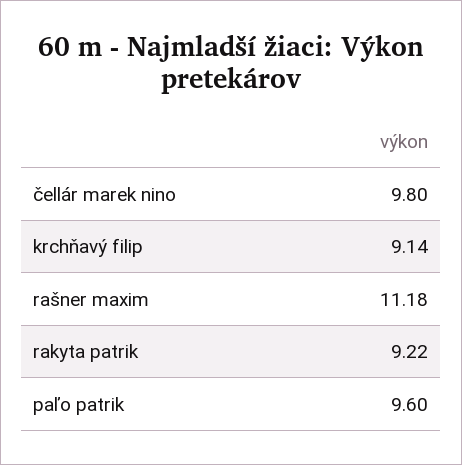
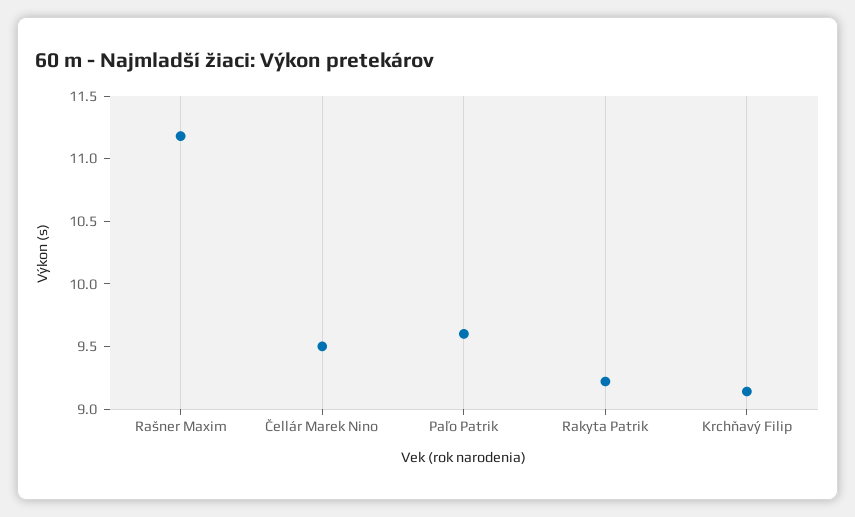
čellár marek nino: 9.8 -> 9.5

